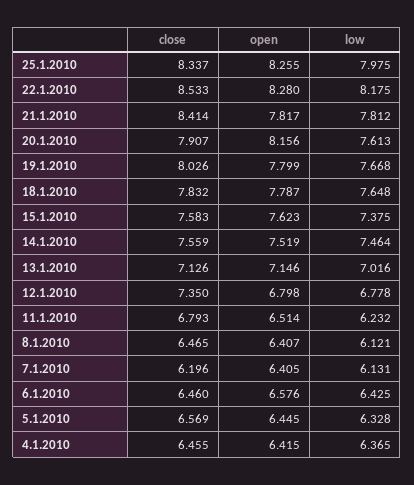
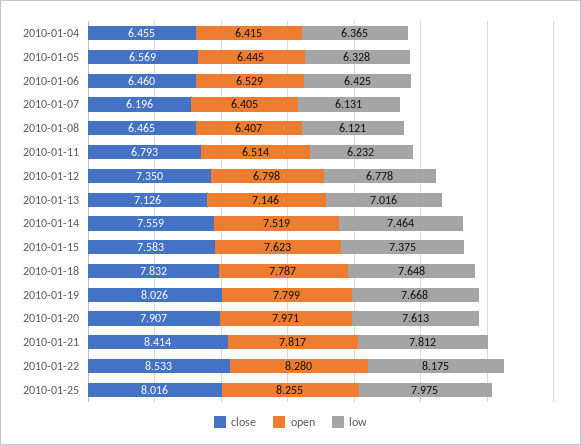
close, 25.1.2010: 8.337 -> 8.016
open, 20.1.2010: 8.156 -> 7.971
open, 6.1.2010: 6.576 -> 6.529

